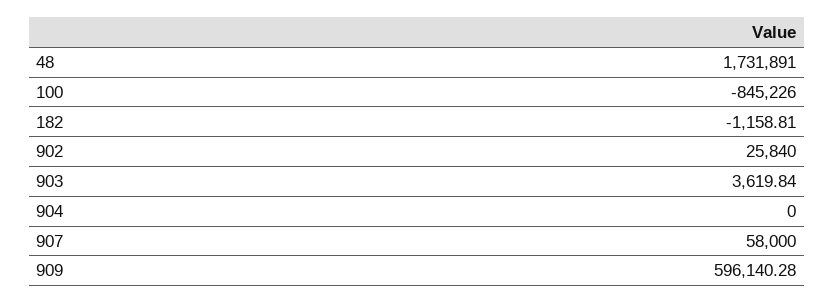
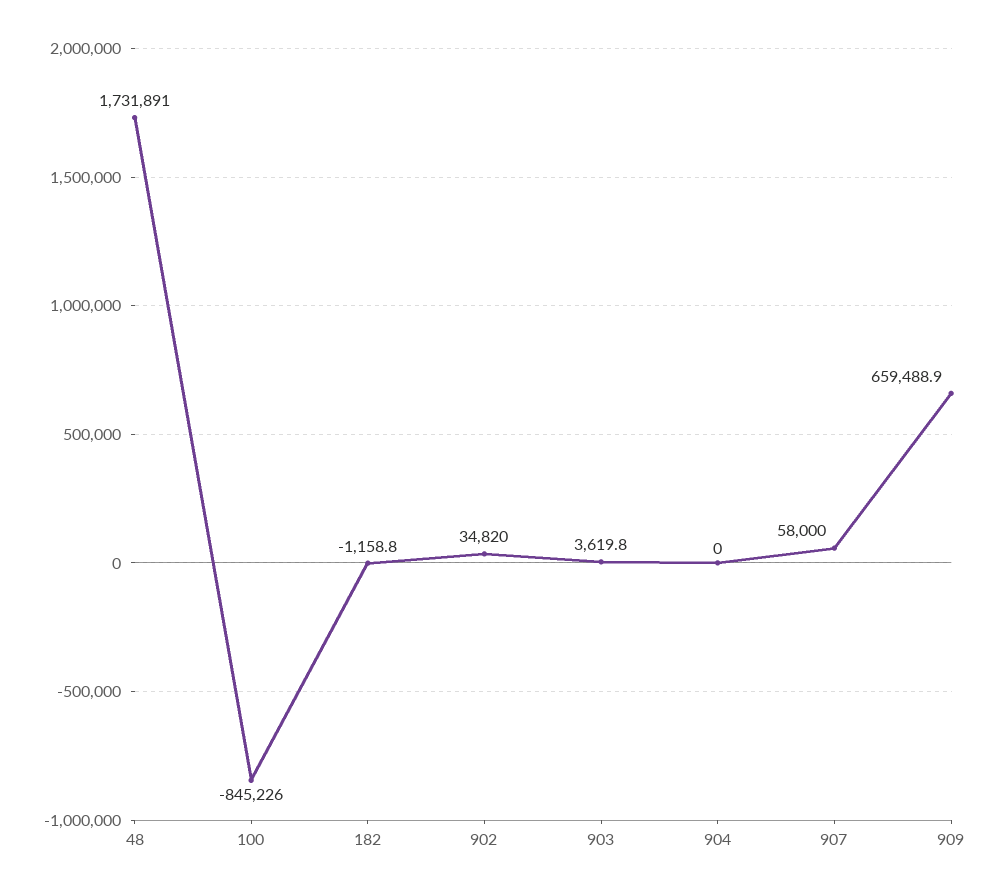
902: 25840 -> 34820
909: 596140.28 -> 659488.9

